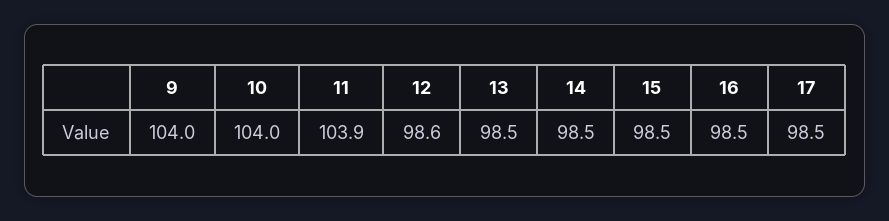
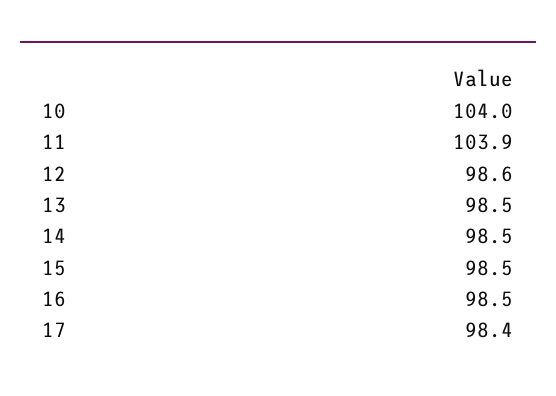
9: 104 -> none
17: 98.5 -> 98.4

